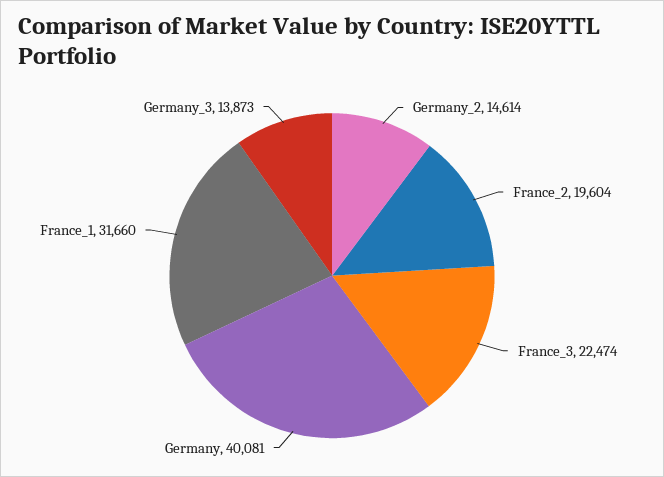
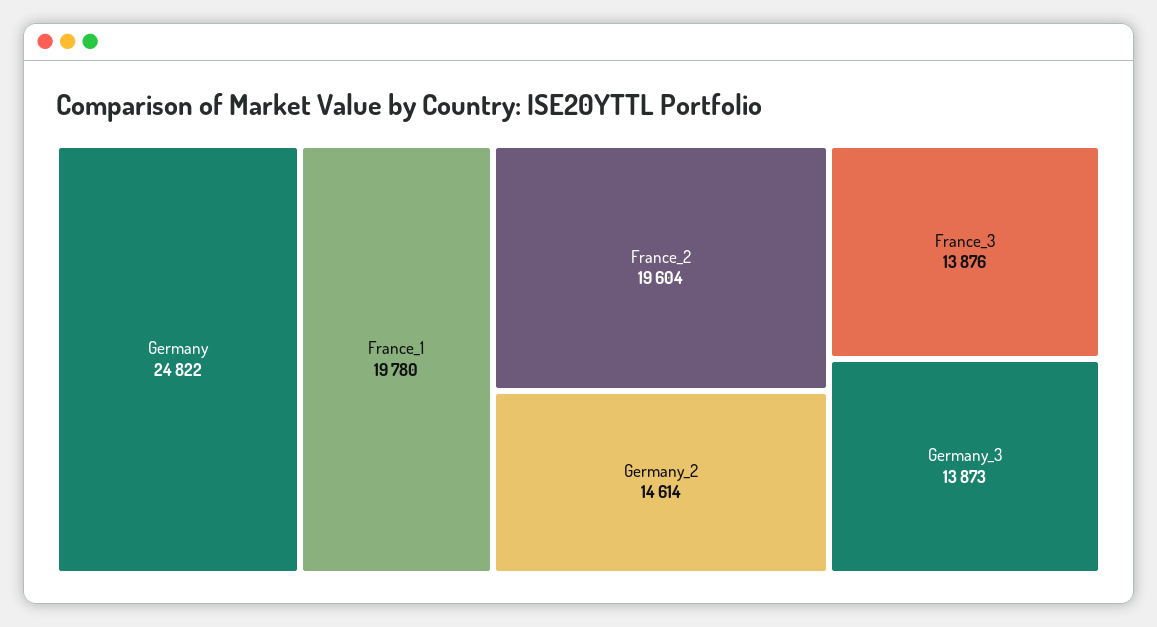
France_3: 22474 -> 13876
Germany: 40081 -> 24822
France_1: 31660 -> 19780

